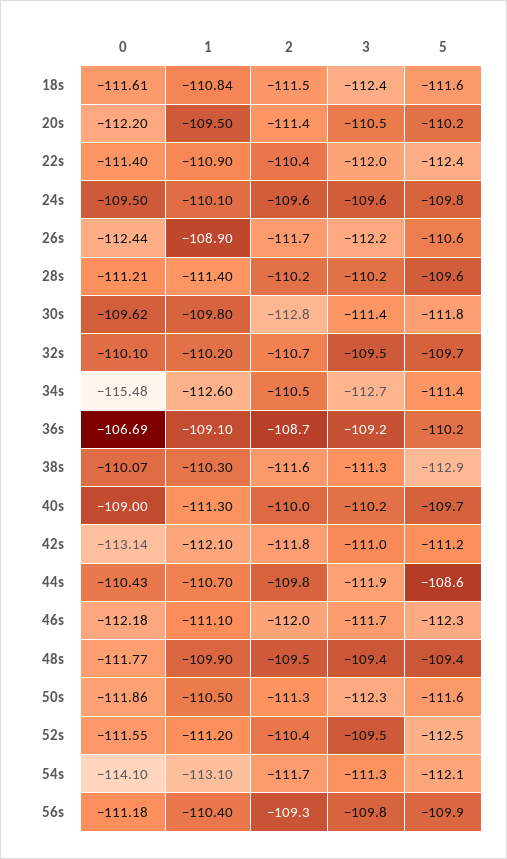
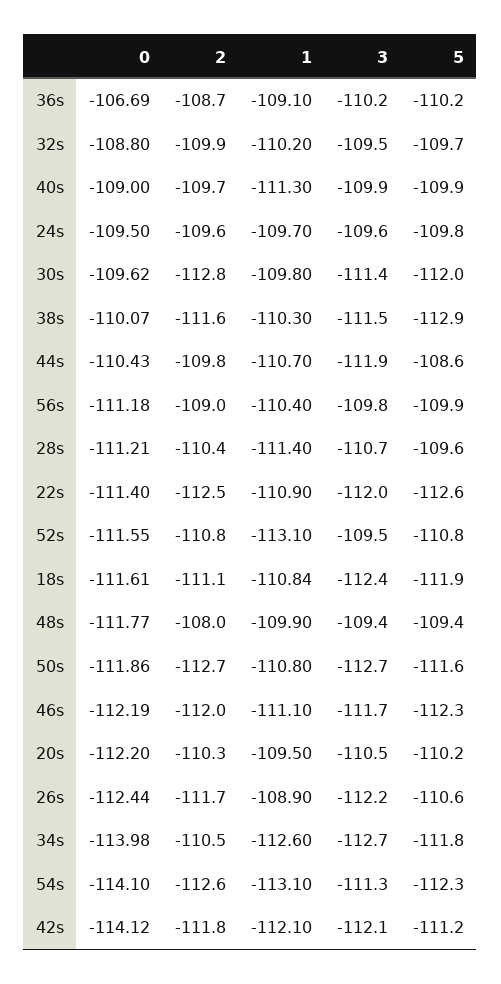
2, 18s: -111.5 -> -111.1
5, 18s: -111.6 -> -111.9
2, 20s: -111.4 -> -110.3
2, 22s: -110.4 -> -112.5
5, 22s: -112.4 -> -112.6
1, 24s: -110.1 -> -109.7
2, 28s: -110.2 -> -110.4
3, 28s: -110.2 -> -110.7
5, 30s: -111.8 -> -112
0, 32s: -110.1 -> -108.8
2, 32s: -110.7 -> -109.9
0, 34s: -115.48 -> -113.98
5, 34s: -111.4 -> -111.8
3, 36s: -109.2 -> -110.2
3, 38s: -111.3 -> -111.5
2, 40s: -110 -> -109.7
3, 40s: -110.2 -> -109.9
5, 40s: -109.7 -> -109.9
0, 42s: -113.14 -> -114.12
3, 42s: -111 -> -112.1
0, 46s: -112.18 -> -112.19
2, 48s: -109.5 -> -108
1, 50s: -110.5 -> -110.8
2, 50s: -111.3 -> -112.7
3, 50s: -112.3 -> -112.7
1, 52s: -111.2 -> -113.1
2, 52s: -110.4 -> -110.8
5, 52s: -112.5 -> -110.8
2, 54s: -111.7 -> -112.6
5, 54s: -112.1 -> -112.3
2, 56s: -109.3 -> -109

